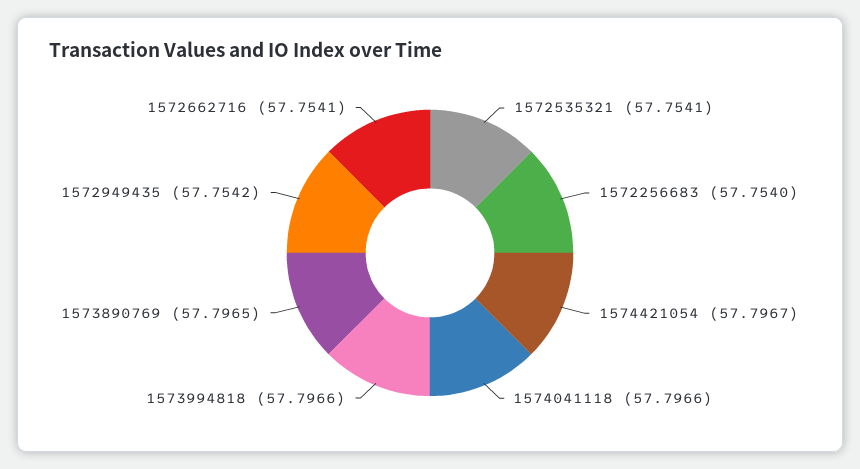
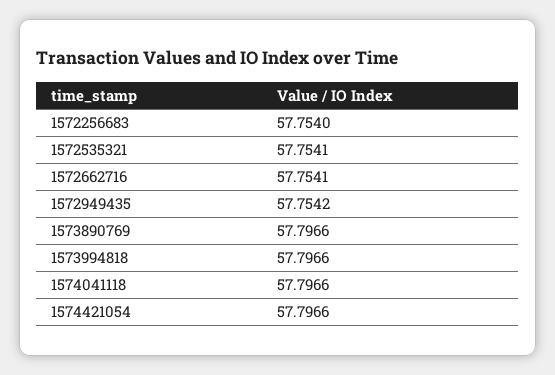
1574421054: 57.7967 -> 57.7966
1573890769: 57.7965 -> 57.7966

